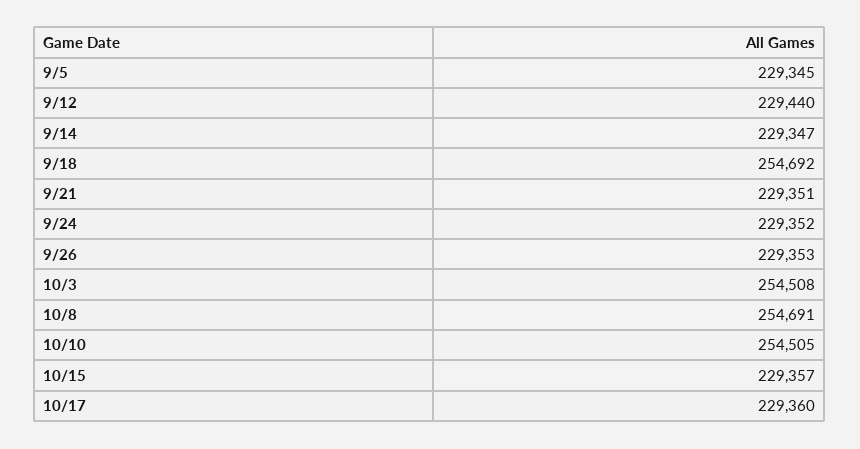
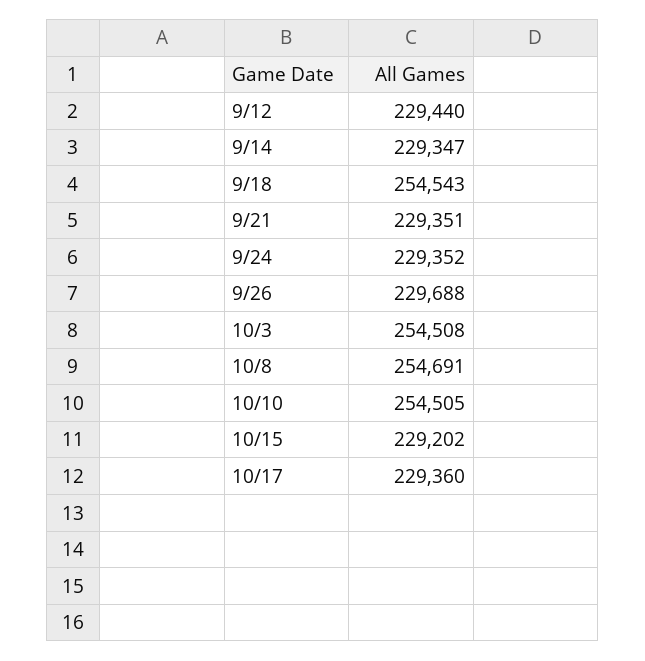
9/5: 229345 -> none
9/18: 254692 -> 254543
9/26: 229353 -> 229688
10/15: 229357 -> 229202

